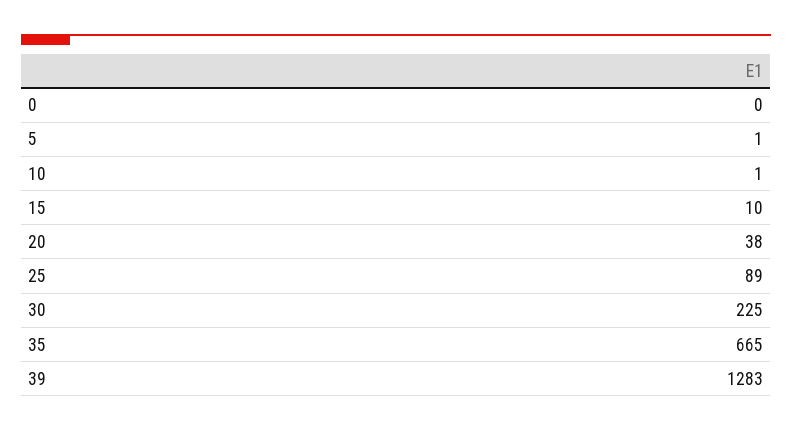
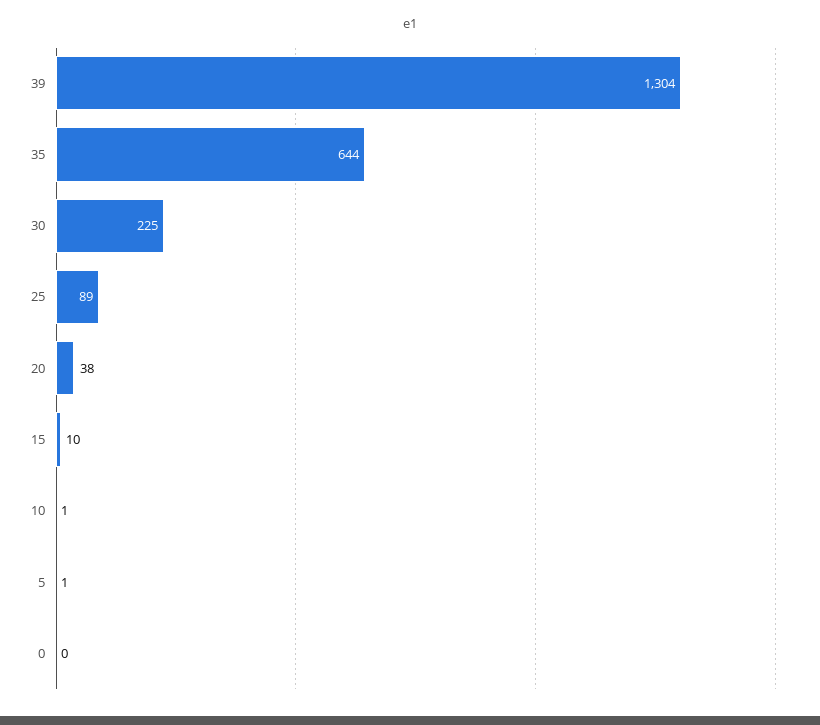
35: 665 -> 644
39: 1283 -> 1304

